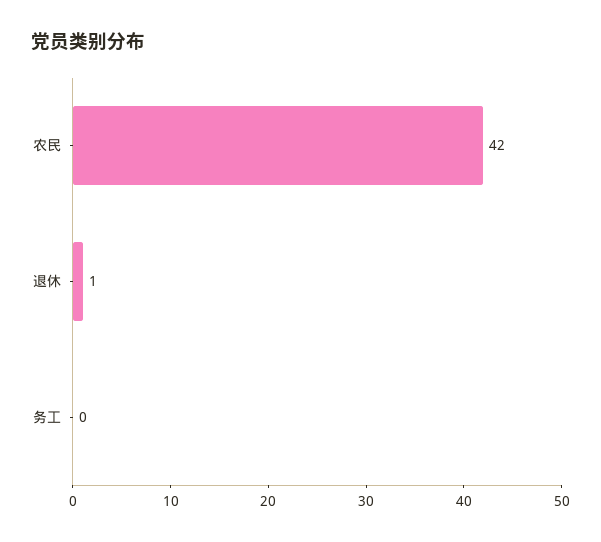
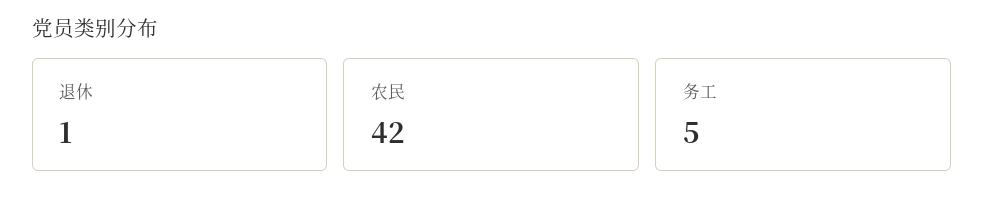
务工: 0 -> 5

